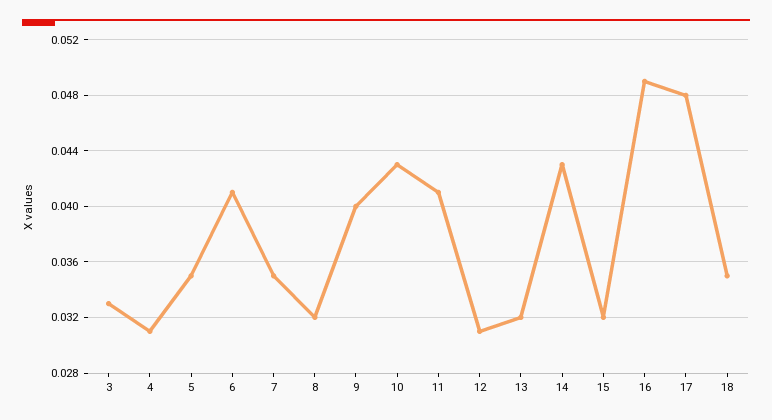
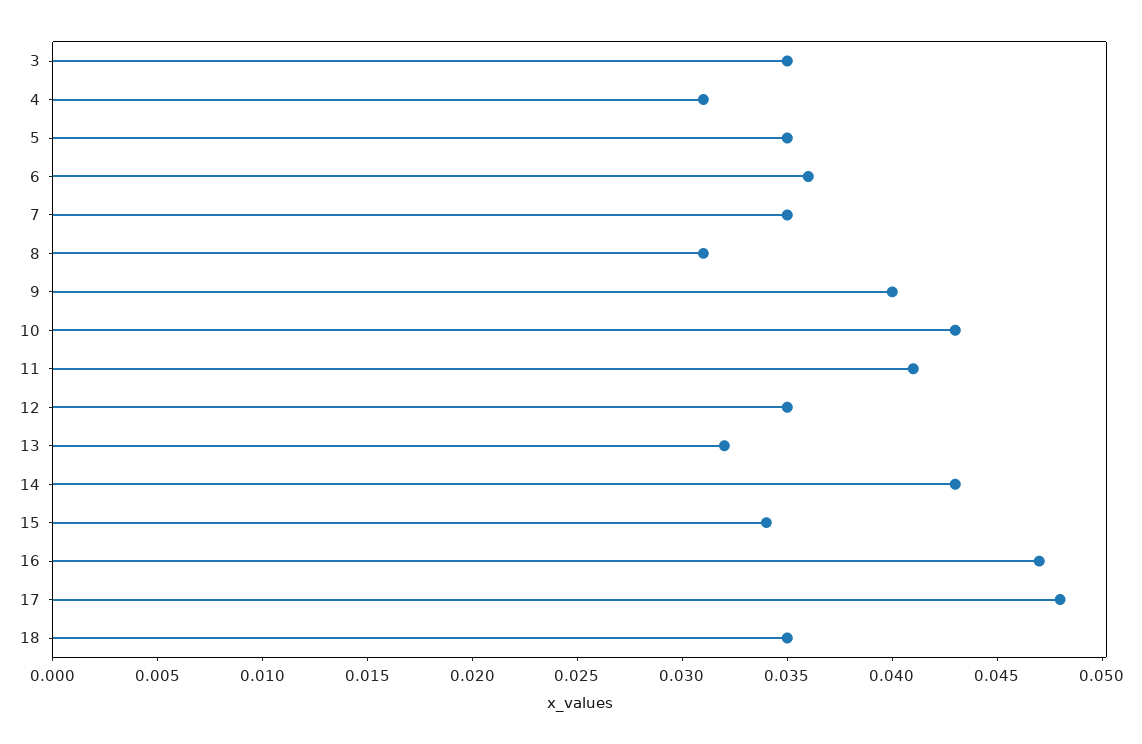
3: 0.033 -> 0.035
6: 0.041 -> 0.036
8: 0.032 -> 0.031
12: 0.031 -> 0.035
15: 0.032 -> 0.034
16: 0.049 -> 0.047

